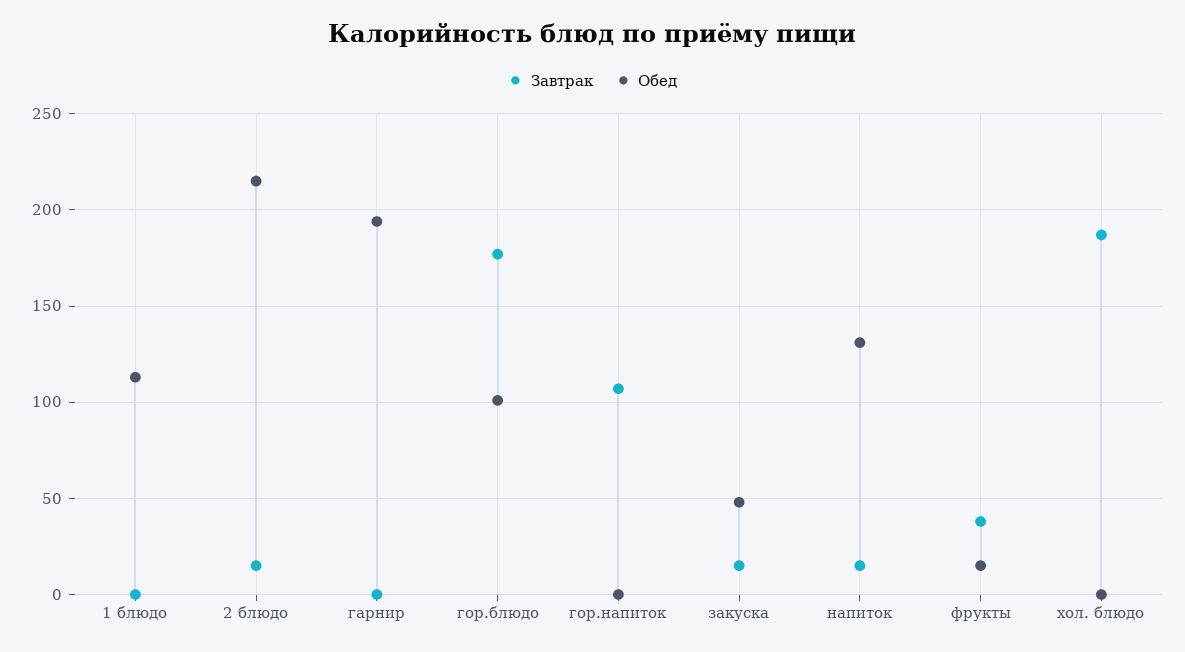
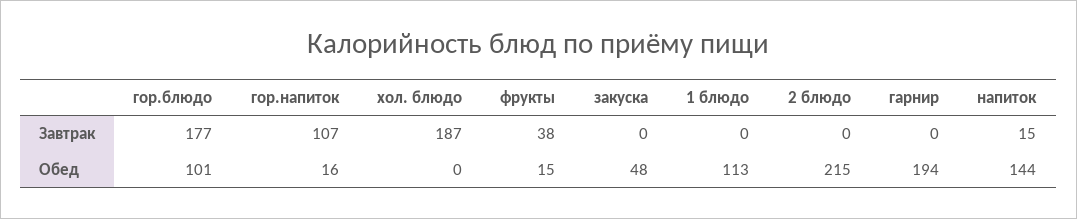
Завтрак, 2 блюдо: 15 -> 0
Обед, гор.напиток: 0 -> 16
Завтрак, закуска: 15 -> 0
Обед, напиток: 130 -> 144

